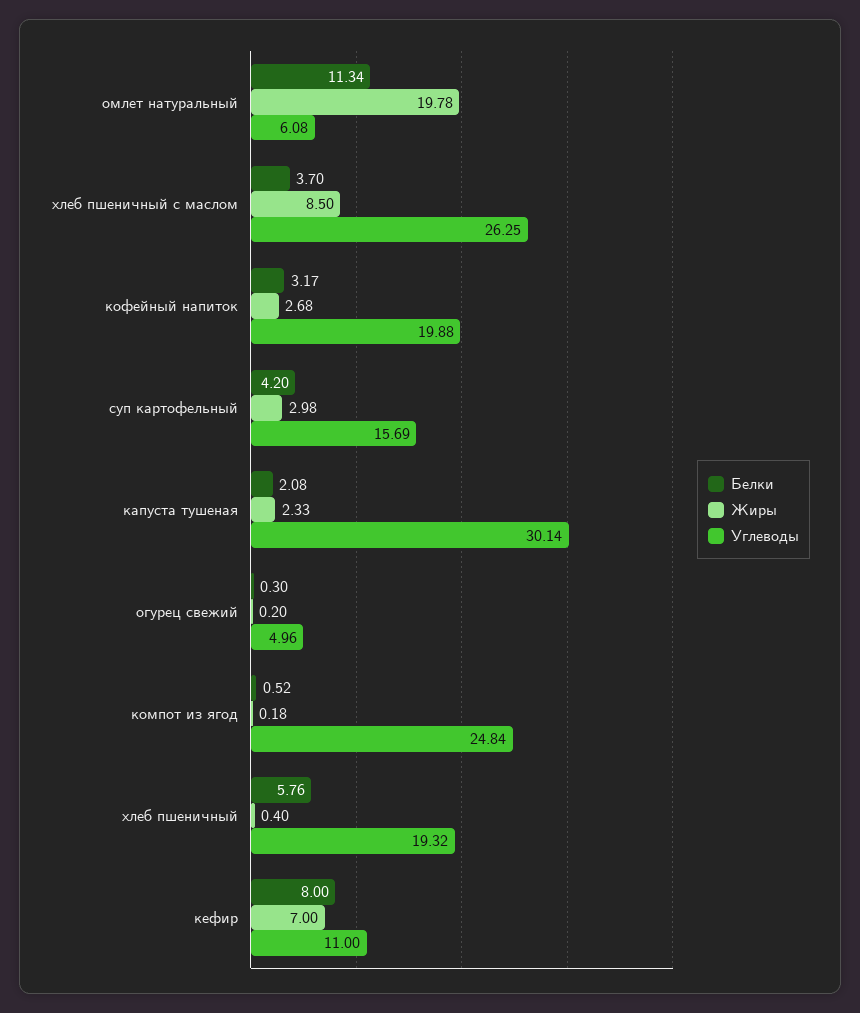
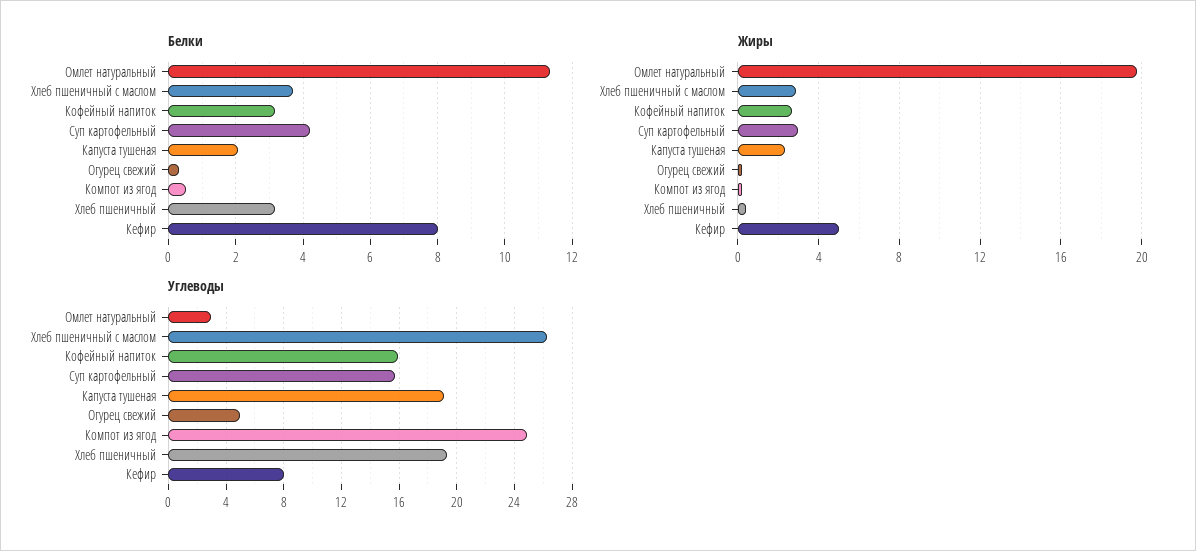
Углеводы, омлет натуральный: 6.08 -> 3
Жиры, хлеб пшеничный с маслом: 8.5 -> 3
Углеводы, кофейный напиток: 19.88 -> 16
Углеводы, капуста тушеная: 30.14 -> 19
Белки, хлеб пшеничный: 5.76 -> 3.2
Жиры, кефир: 7 -> 5
Углеводы, кефир: 11 -> 8

